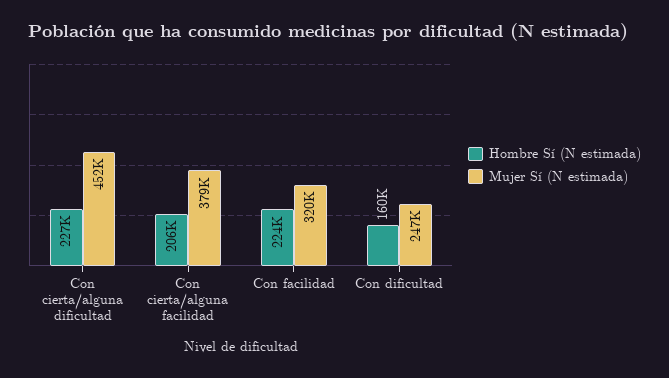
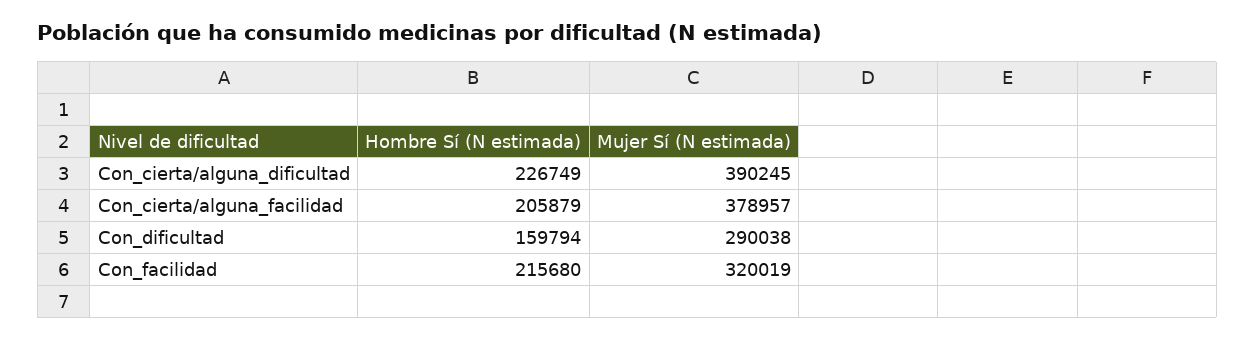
Mujer Sí (N estimada), Con cierta/alguna dificultad: 452000 -> 390245
Hombre Sí (N estimada), Con facilidad: 224000 -> 215680
Mujer Sí (N estimada), Con dificultad: 247000 -> 290038

